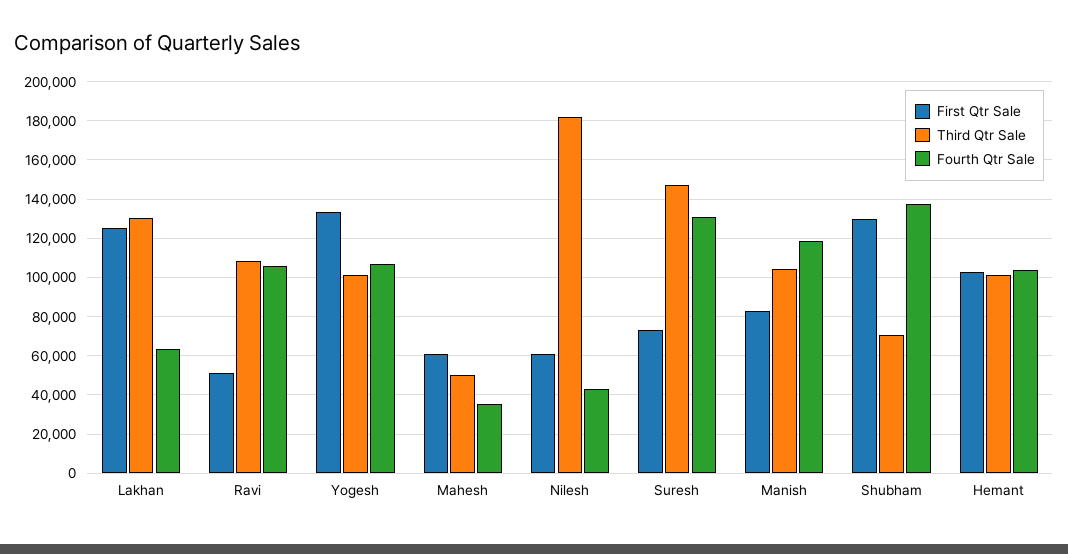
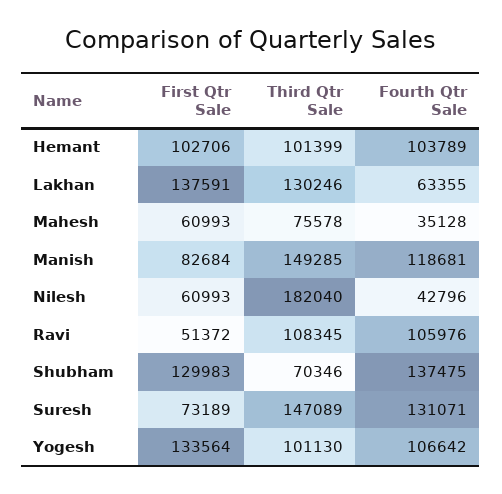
First Qtr Sale, Lakhan: 125000 -> 137591
Third Qtr Sale, Mahesh: 50000 -> 75578
Third Qtr Sale, Manish: 105000 -> 149285

